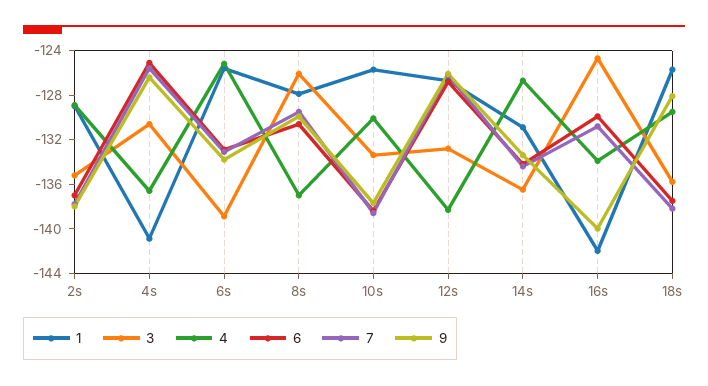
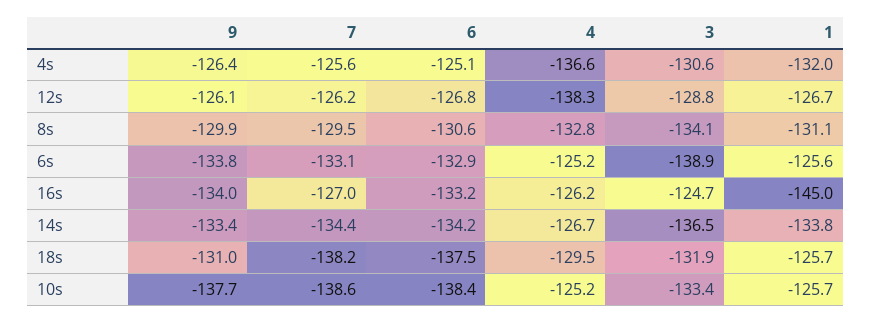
1, 2s: -129 -> none
3, 2s: -135 -> none
4, 2s: -129 -> none
6, 2s: -137 -> none
7, 2s: -138 -> none
9, 2s: -138 -> none
1, 4s: -141 -> -132
1, 8s: -128 -> -131.1
3, 8s: -126 -> -134.1
4, 8s: -137 -> -132.8
4, 10s: -130 -> -125.2
3, 12s: -133 -> -128.8
1, 14s: -131 -> -133.8
1, 16s: -142 -> -145
4, 16s: -134 -> -126.2
6, 16s: -130 -> -133.2
7, 16s: -131 -> -127
9, 16s: -140 -> -134
3, 18s: -136 -> -131.9
9, 18s: -128 -> -131

